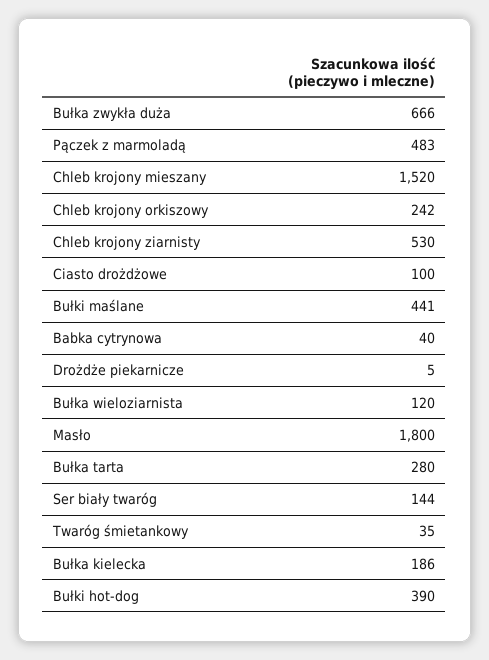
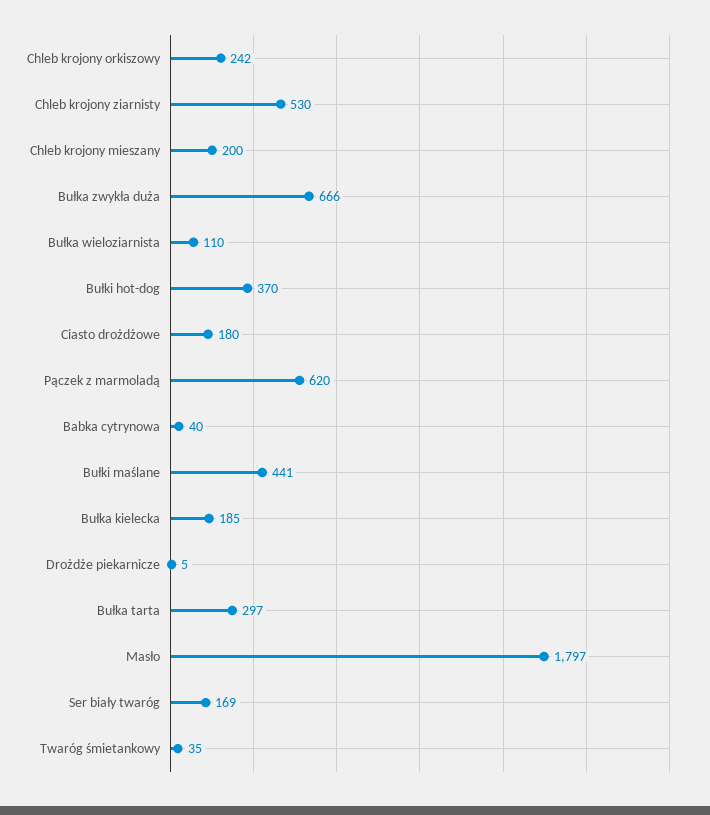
Pączek z marmoladą: 483 -> 620
Chleb krojony mieszany: 1520 -> 200
Ciasto drożdżowe: 100 -> 180
Bułka wieloziarnista: 120 -> 110
Masło: 1800 -> 1797
Bułka tarta: 280 -> 297
Ser biały twaróg: 144 -> 169
Bułka kielecka: 186 -> 185
Bułki hot-dog: 390 -> 370

